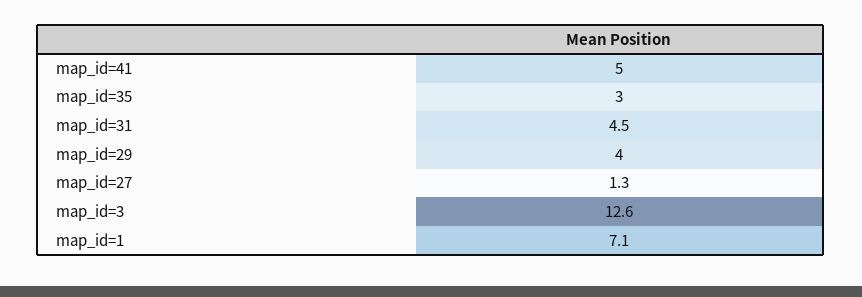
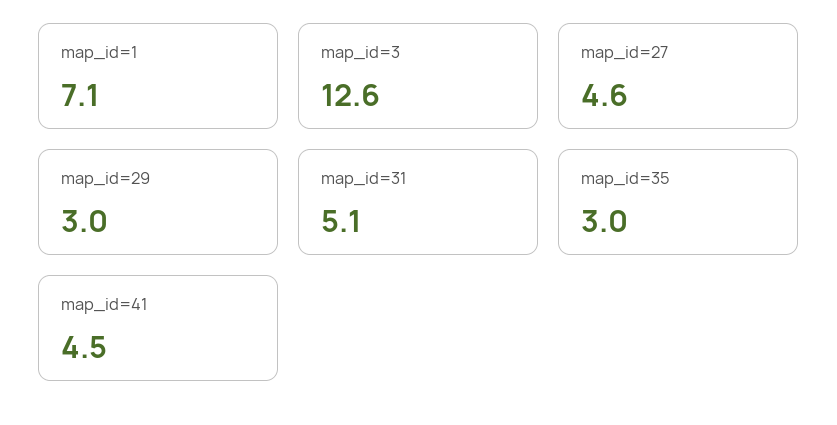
map_id=41: 5 -> 4.5
map_id=31: 4.5 -> 5.1
map_id=29: 4 -> 3
map_id=27: 1.3 -> 4.6

